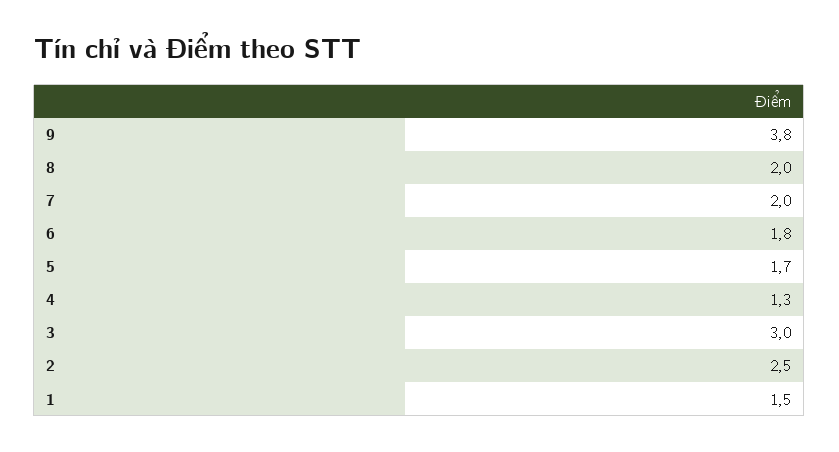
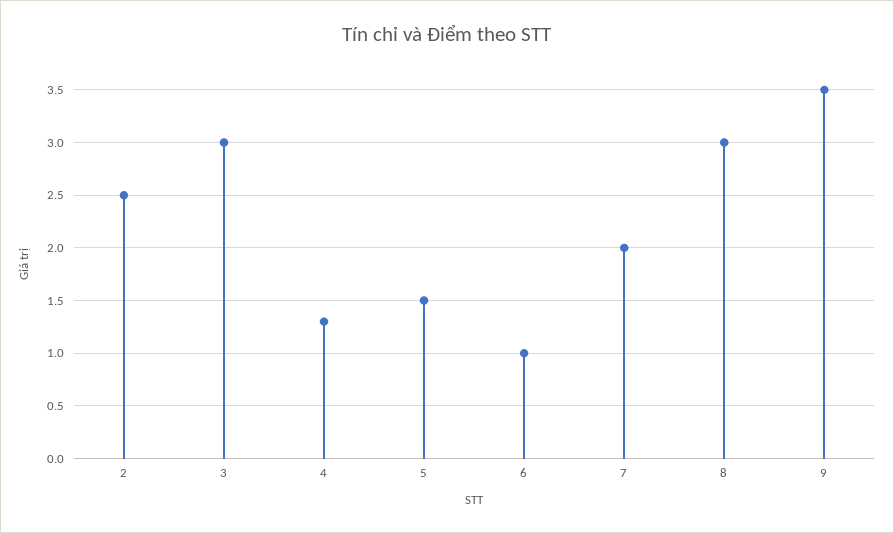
9: 3.8 -> 3.5
8: 2 -> 3
6: 1.8 -> 1
5: 1.7 -> 1.5
1: 1.5 -> none

